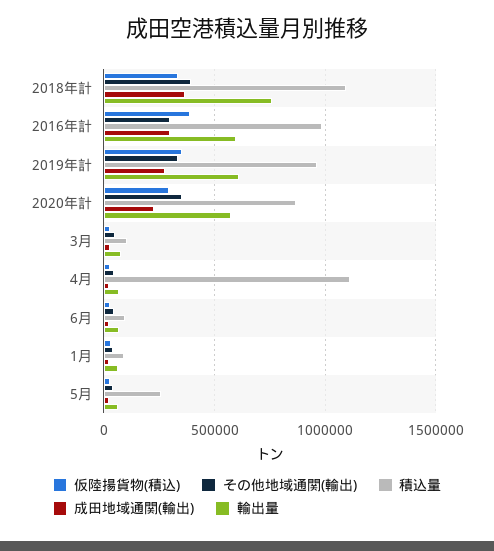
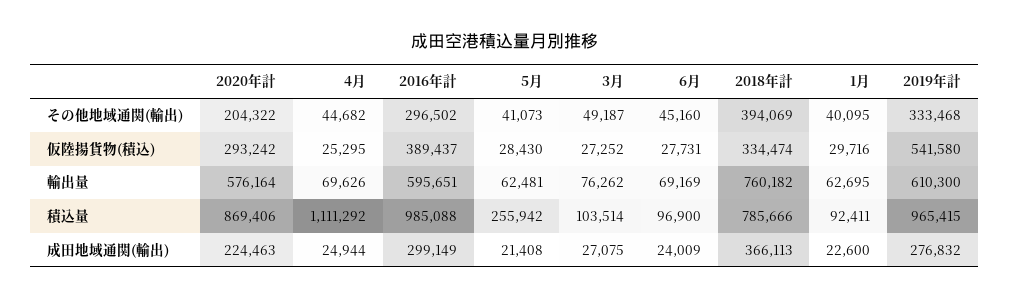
積込量, 2018年計: 1100000 -> 785666
仮陸揚貨物(積込), 2019年計: 350000 -> 541580
その他地域通関(輸出), 2020年計: 350000 -> 204322

